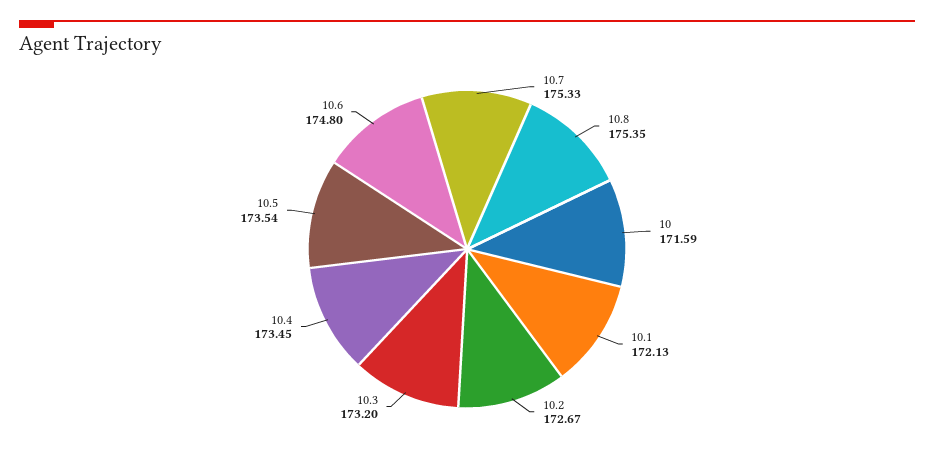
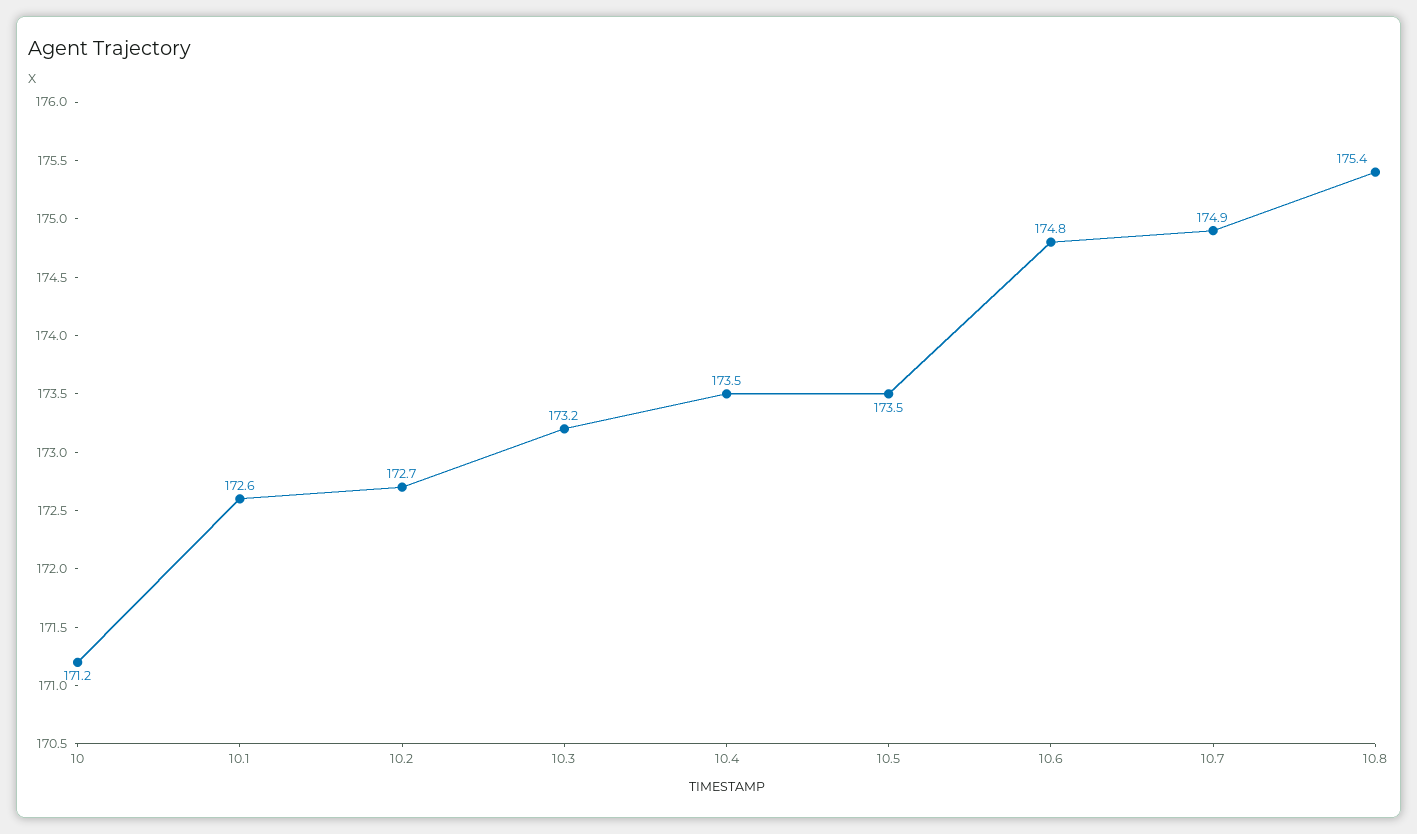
10.7: 175.33 -> 174.9
10: 171.59 -> 171.2
10.1: 172.13 -> 172.6

